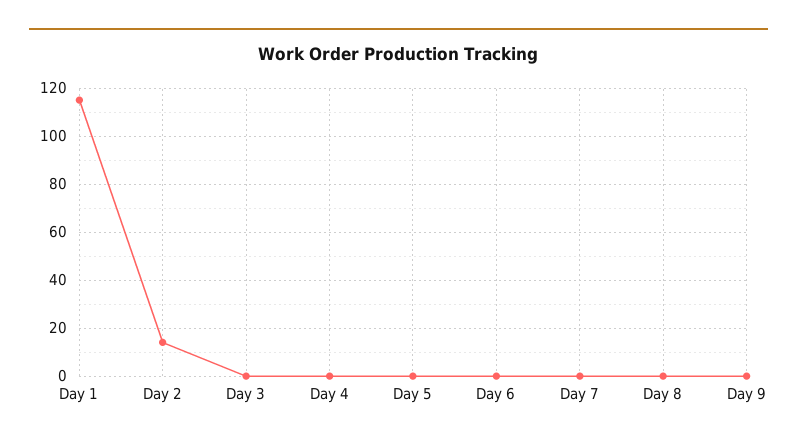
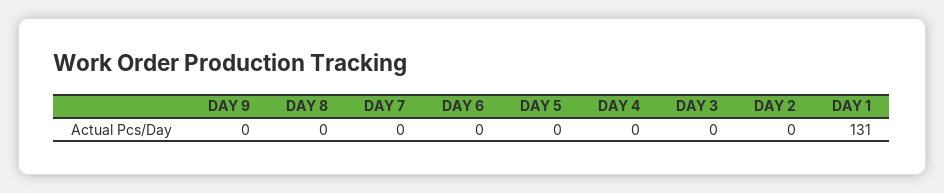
Day 1: 115 -> 131
Day 2: 15 -> 0

